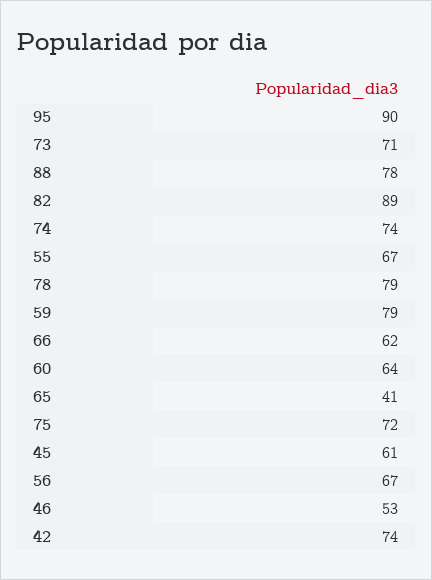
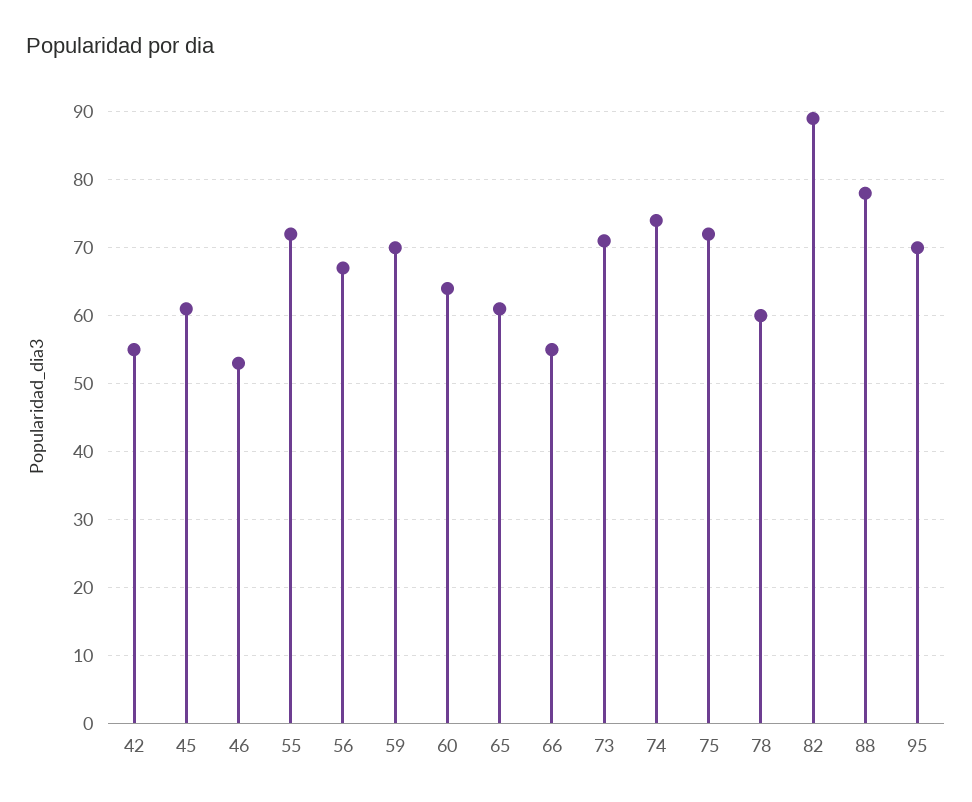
95: 90 -> 70
55: 67 -> 72
78: 79 -> 60
59: 79 -> 70
66: 62 -> 55
65: 41 -> 61
42: 74 -> 55

